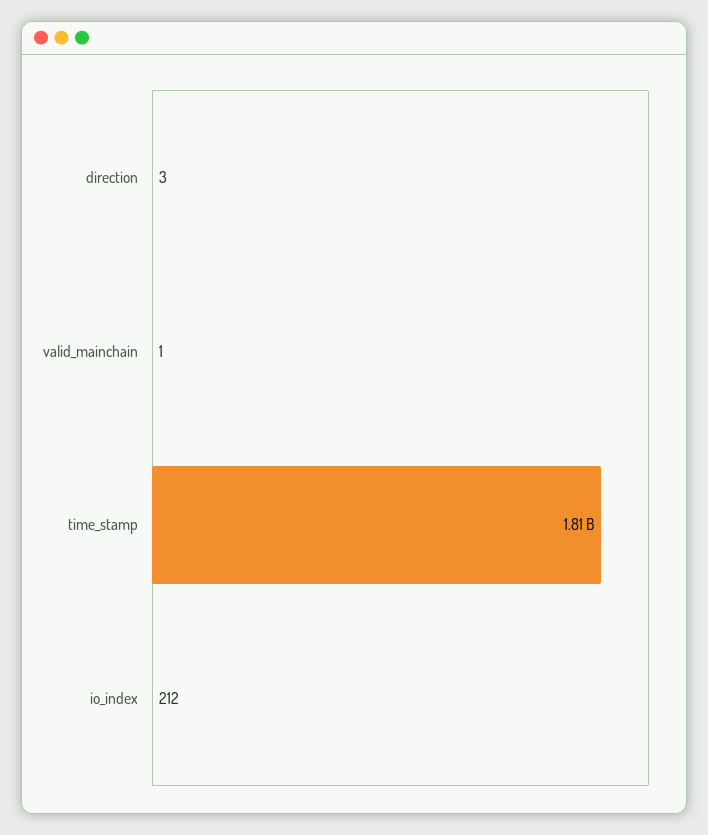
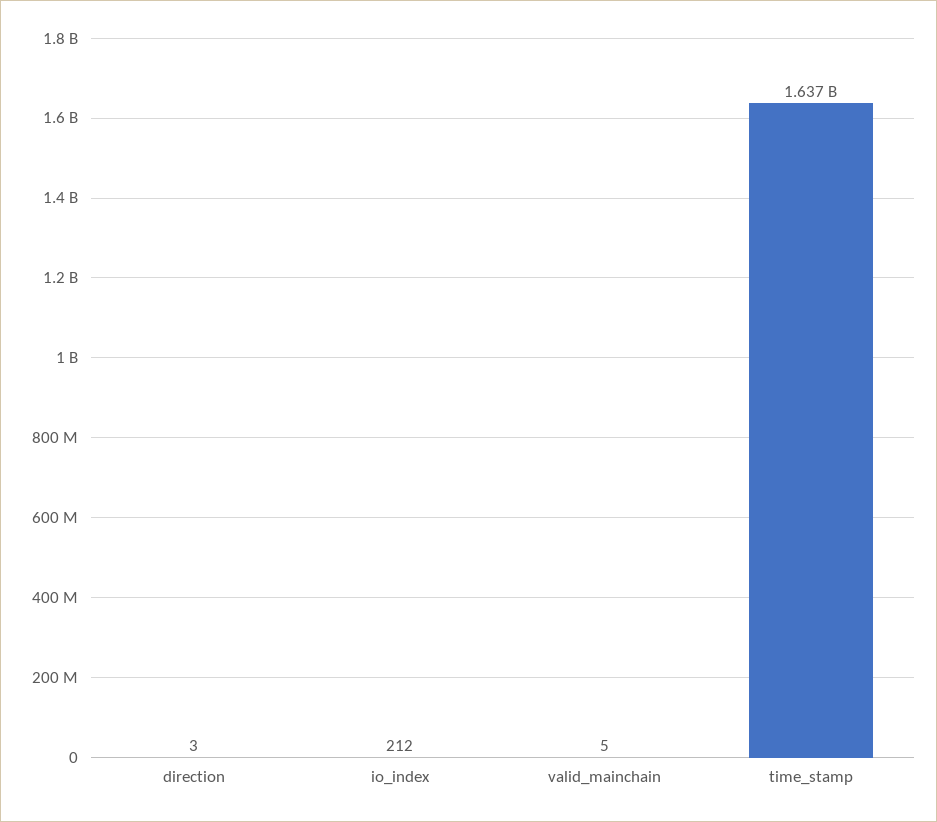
valid_mainchain: 1 -> 5
time_stamp: 1810000000 -> 1637000000

